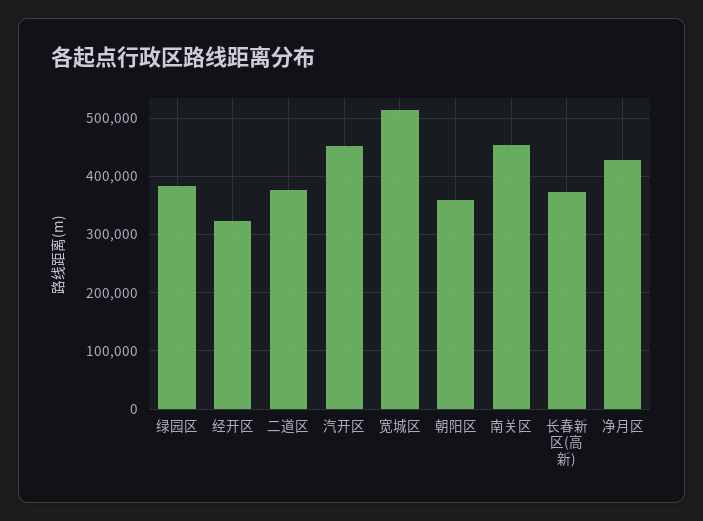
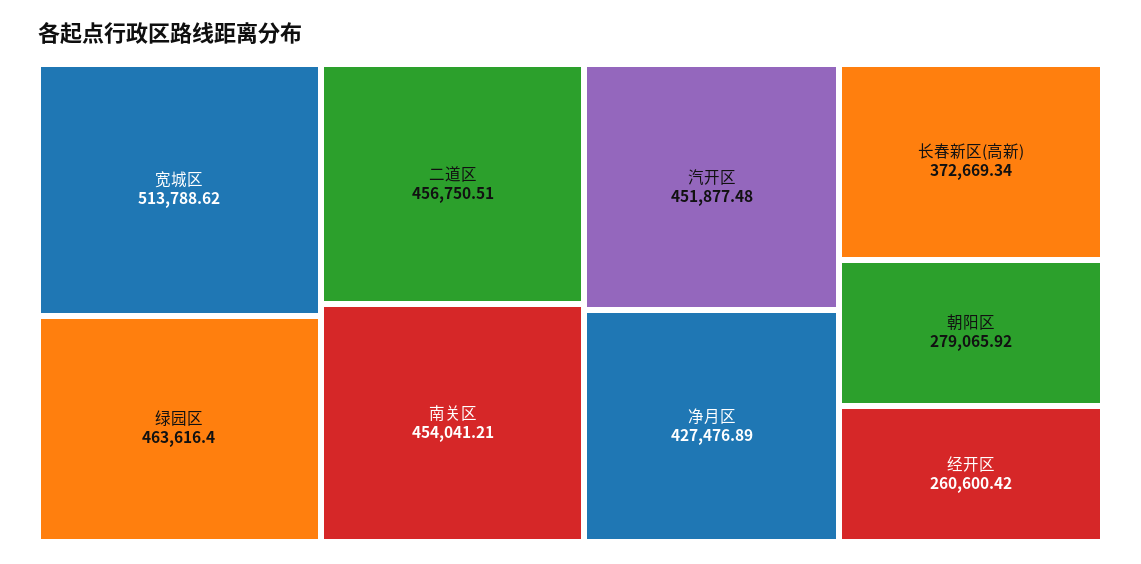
绿园区: 380000 -> 463616.4
经开区: 320000 -> 260600.42
二道区: 380000 -> 456750.51
朝阳区: 360000 -> 279065.92

